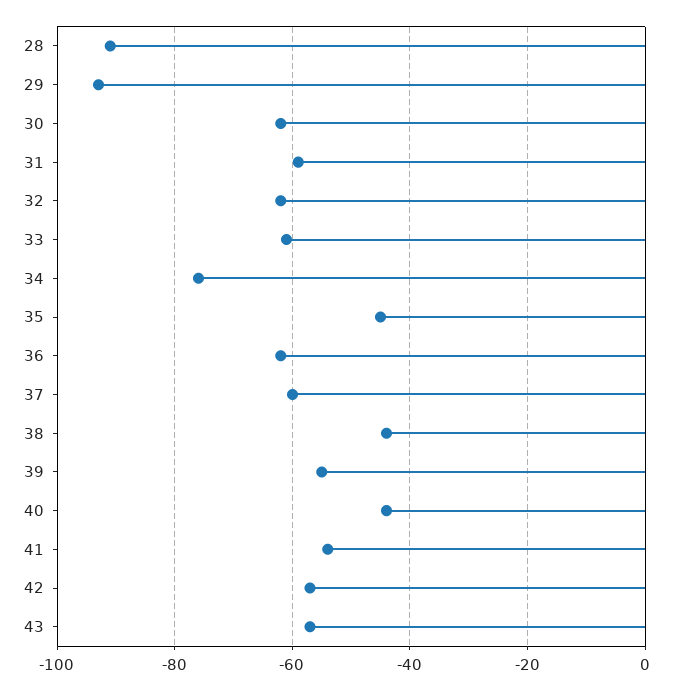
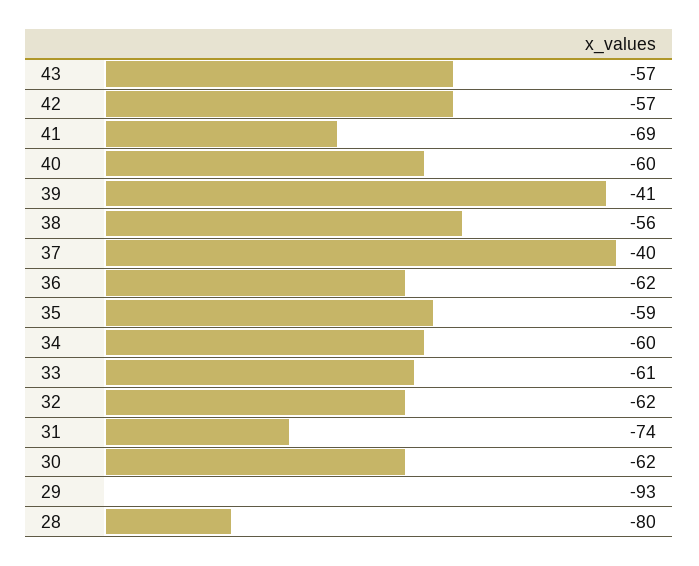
28: -90 -> -80
31: -60 -> -74
34: -75 -> -60
35: -45 -> -59
37: -60 -> -40
38: -45 -> -56
39: -55 -> -41
40: -45 -> -60
41: -55 -> -69

